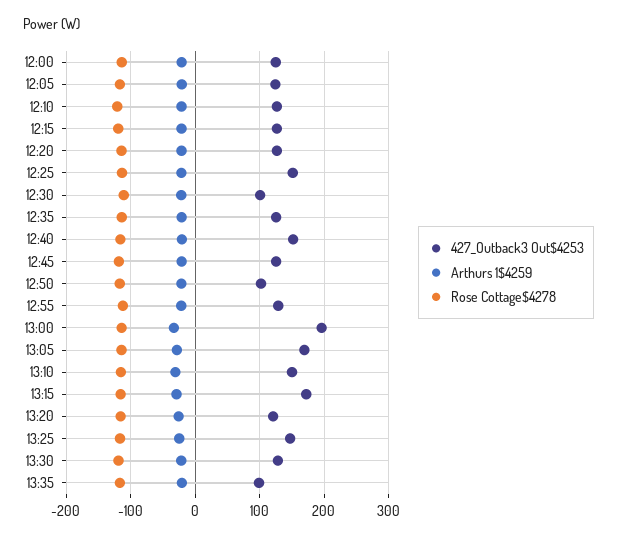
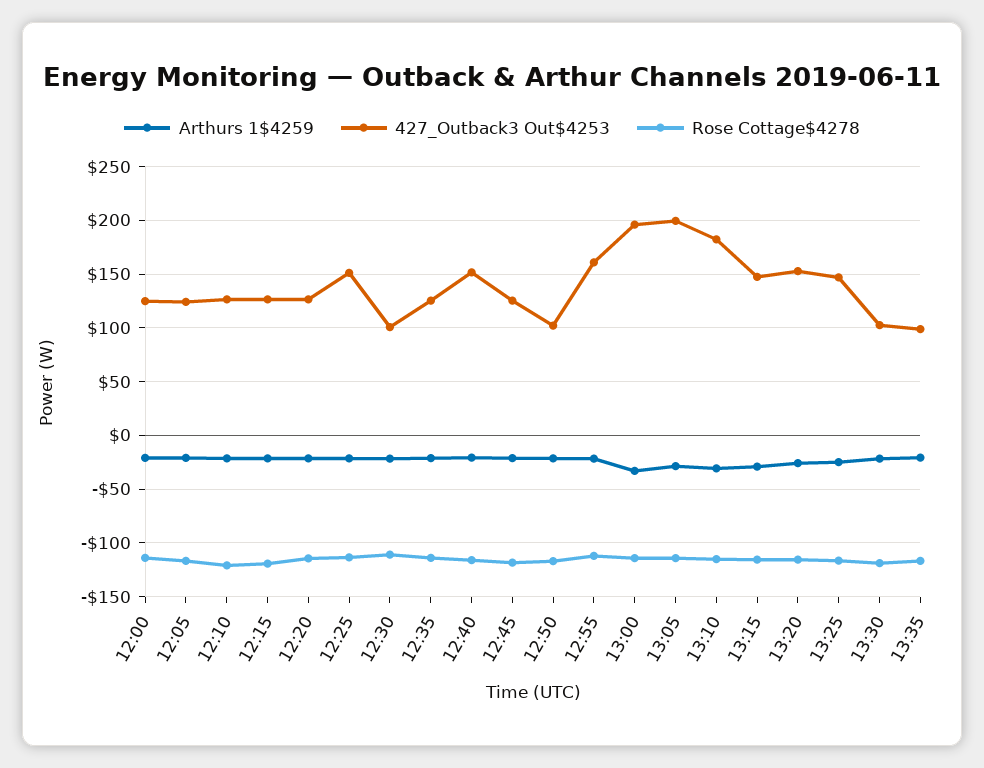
427_Outback3 Out$4253, 12:55: 130 -> 160
427_Outback3 Out$4253, 13:05: 170 -> 200
427_Outback3 Out$4253, 13:10: 150 -> 180
427_Outback3 Out$4253, 13:15: 170 -> 150
427_Outback3 Out$4253, 13:20: 120 -> 150
427_Outback3 Out$4253, 13:30: 130 -> 100

